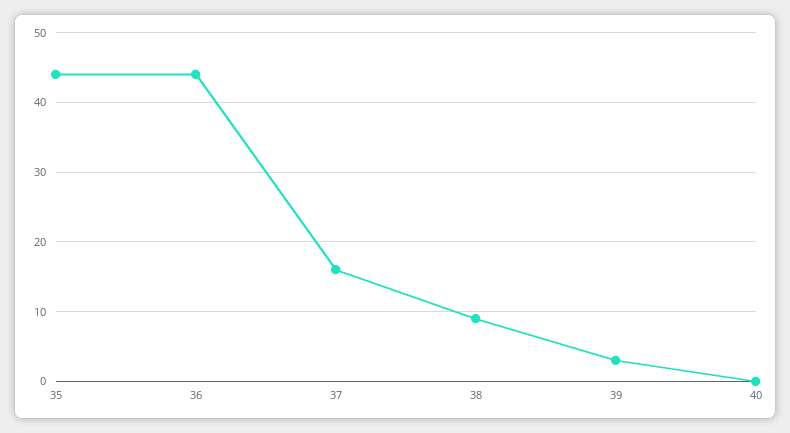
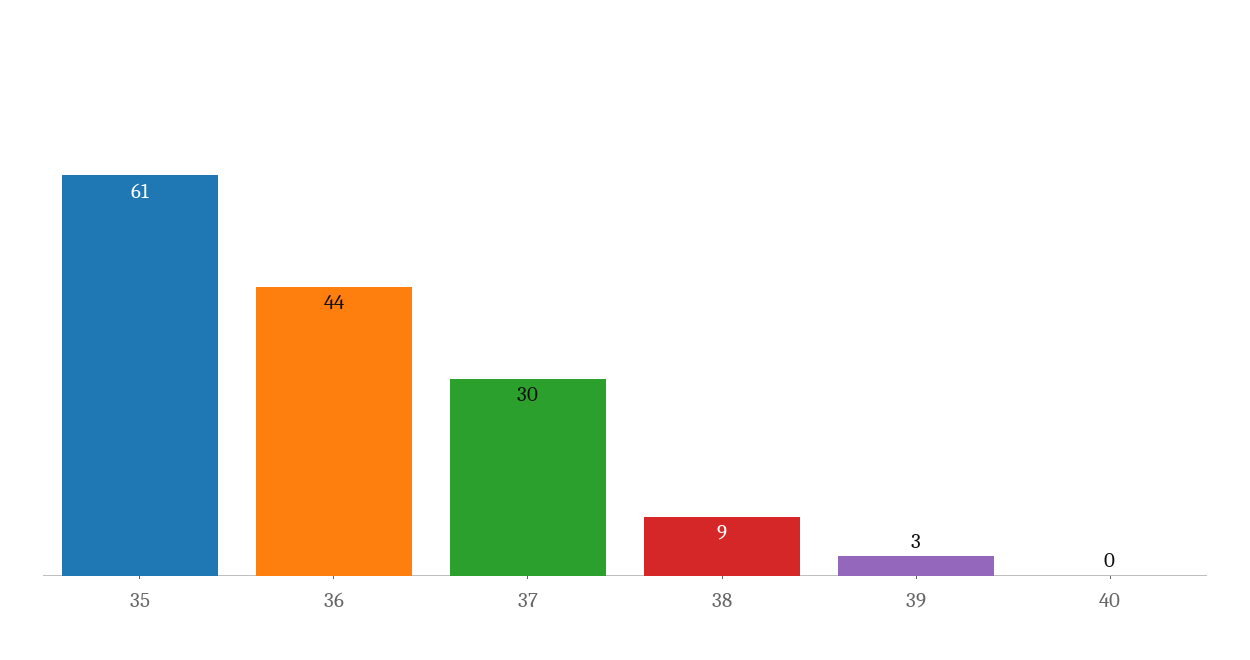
35: 44 -> 61
37: 16 -> 30

